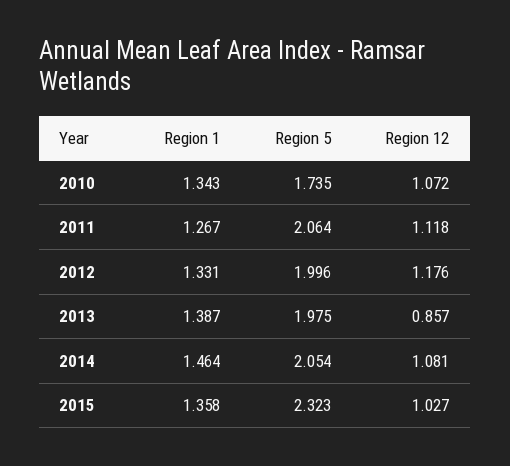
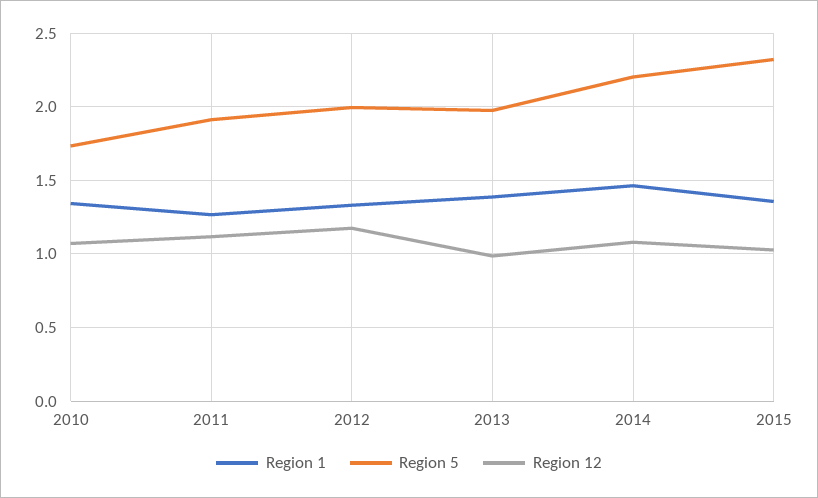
Region 5, 2011: 2.064 -> 1.9
Region 12, 2013: 0.857 -> 1
Region 5, 2014: 2.054 -> 2.2

